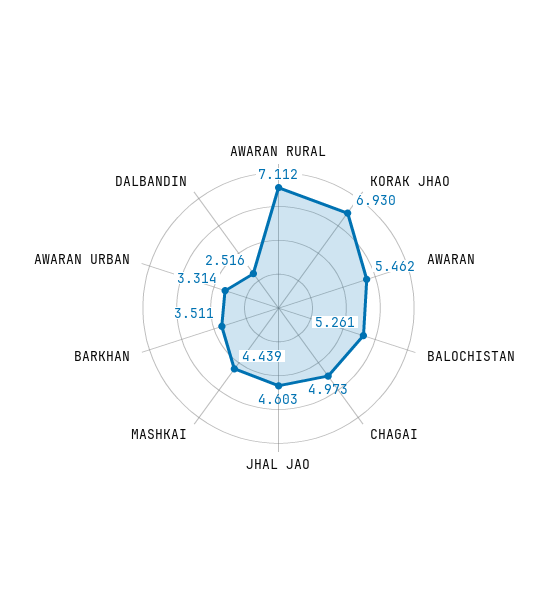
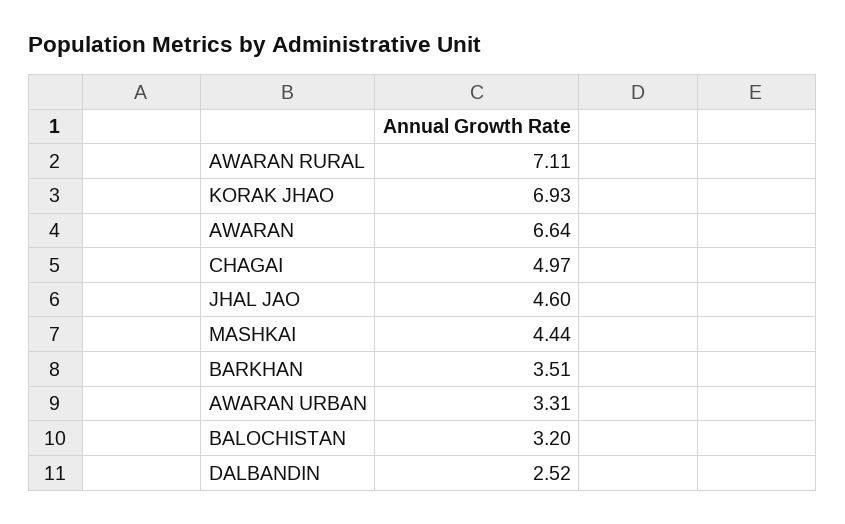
AWARAN: 5.462 -> 6.64
BALOCHISTAN: 5.261 -> 3.2

